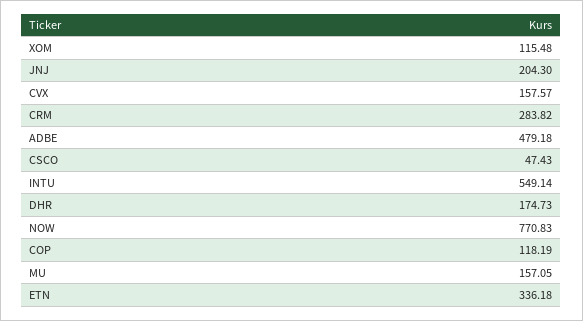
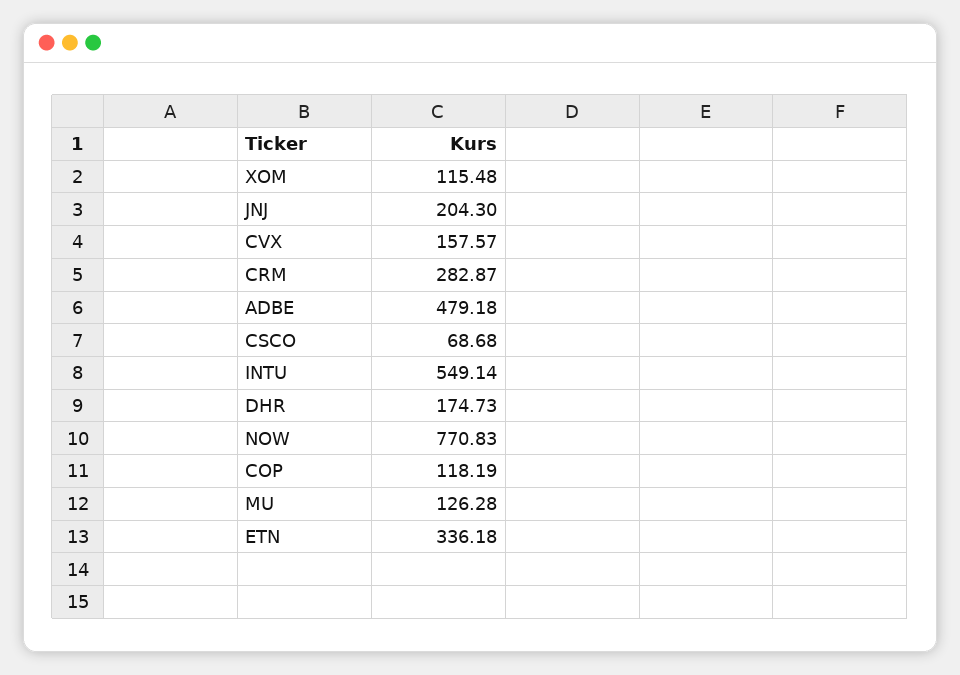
CRM: 283.82 -> 282.87
CSCO: 47.43 -> 68.68
MU: 157.05 -> 126.28

